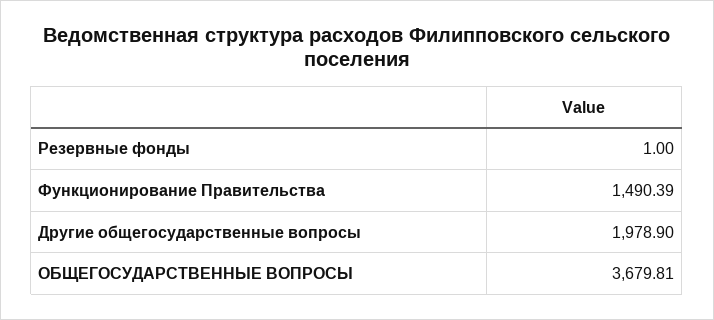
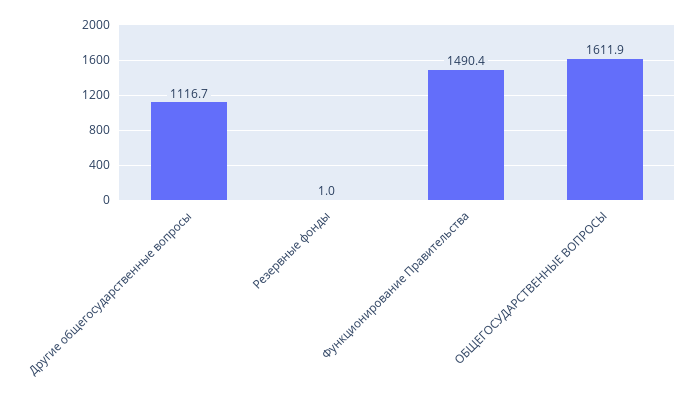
Другие общегосударственные вопросы: 1978.9 -> 1116.7
ОБЩЕГОСУДАРСТВЕННЫЕ ВОПРОСЫ: 3679.81 -> 1611.9

